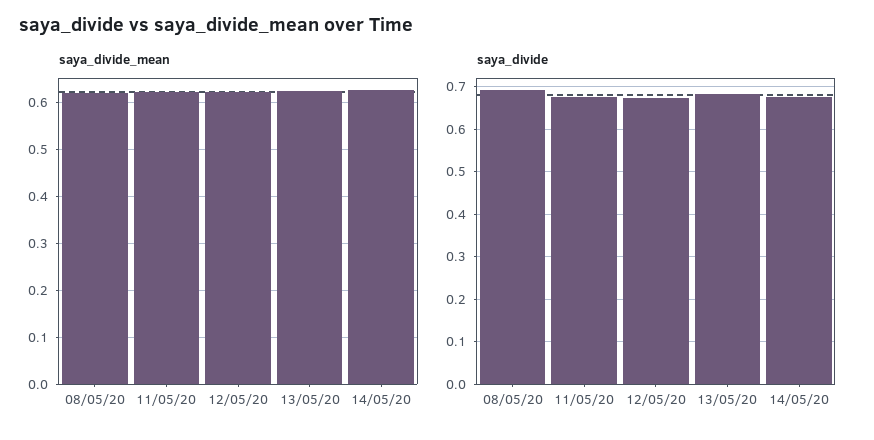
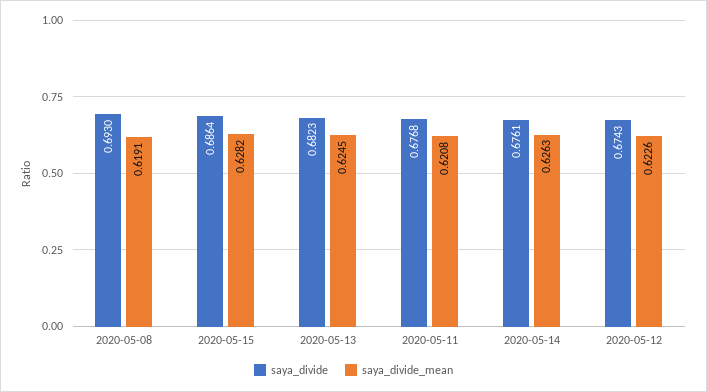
saya_divide, 2020-05-15: none -> 0.6864
saya_divide_mean, 2020-05-15: none -> 0.6282

